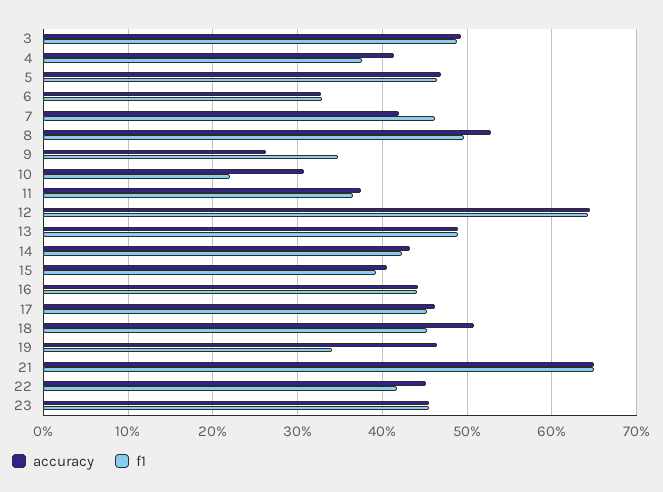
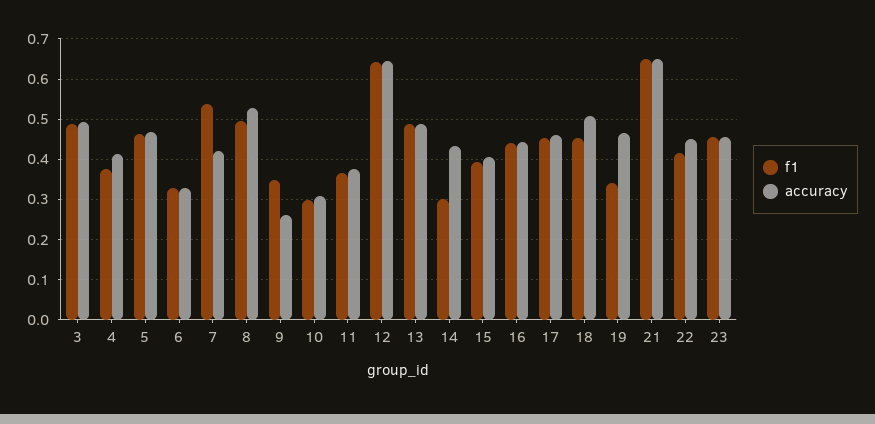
f1, 7: 0.46 -> 0.54
f1, 10: 0.22 -> 0.3
f1, 14: 0.42 -> 0.3

